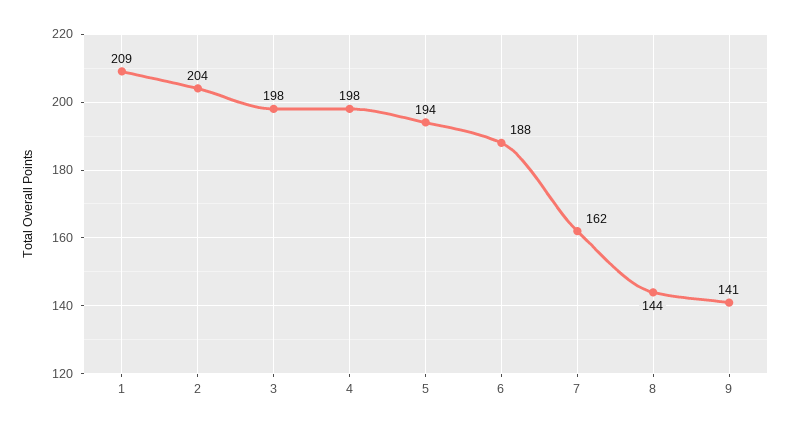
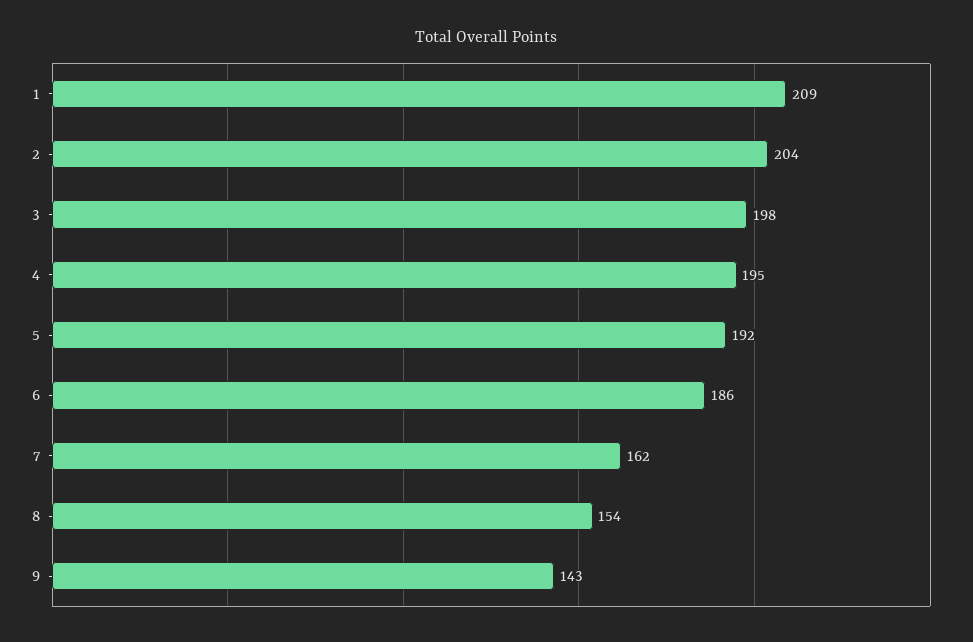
4: 198 -> 195
5: 194 -> 192
6: 188 -> 186
8: 144 -> 154
9: 141 -> 143

